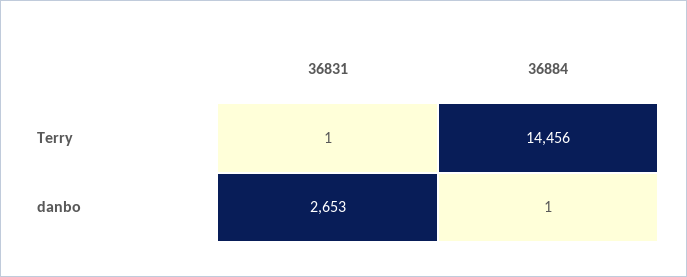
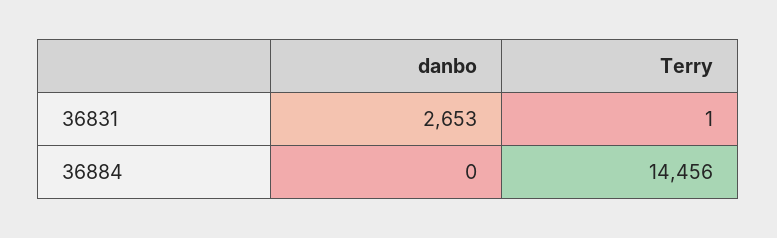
36884, danbo: 1 -> 0

